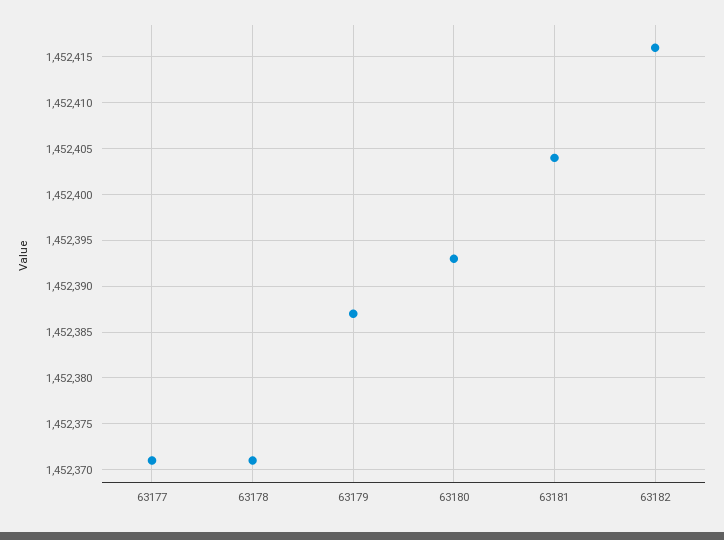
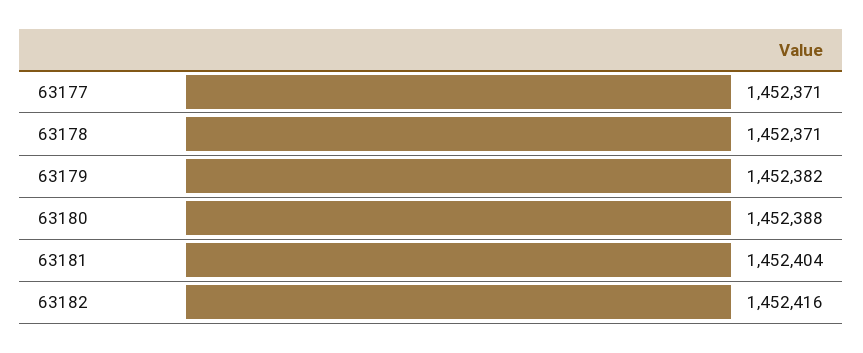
63179: 1452387 -> 1452382
63180: 1452393 -> 1452388

